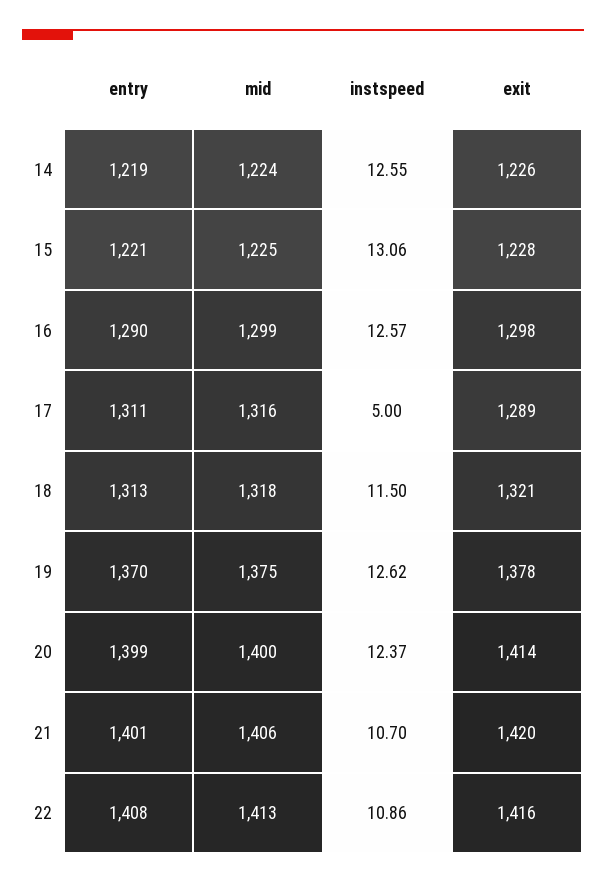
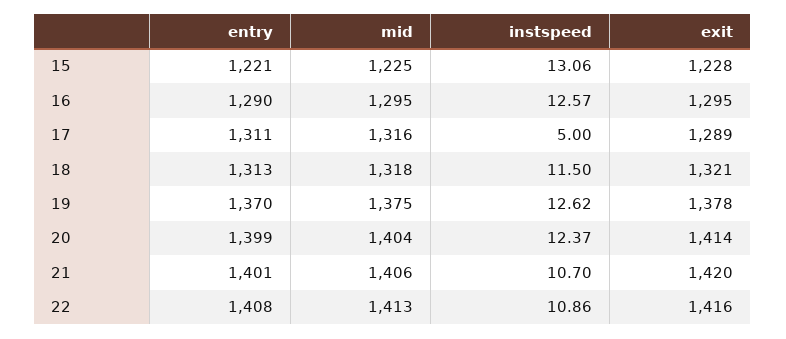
entry, 14: 1219 -> none
mid, 14: 1224 -> none
instspeed, 14: 12.55 -> none
exit, 14: 1226 -> none
mid, 16: 1299 -> 1295
exit, 16: 1298 -> 1295
mid, 20: 1400 -> 1404

